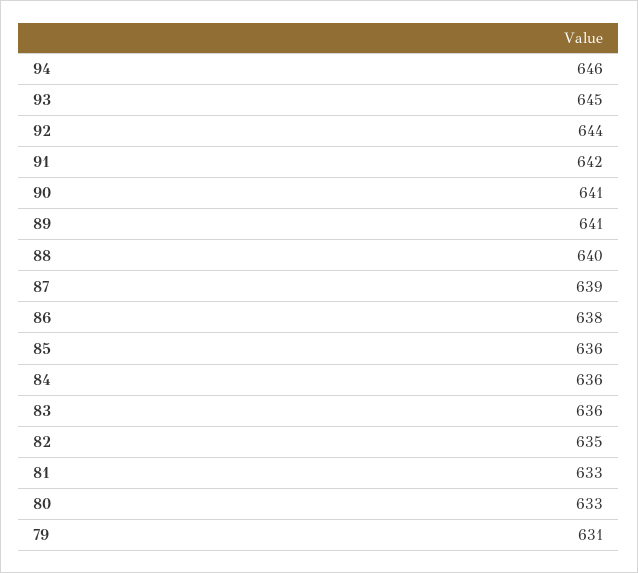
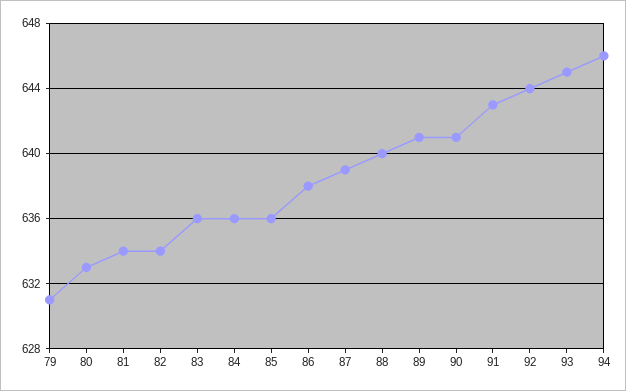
91: 642 -> 643
82: 635 -> 634
81: 633 -> 634

